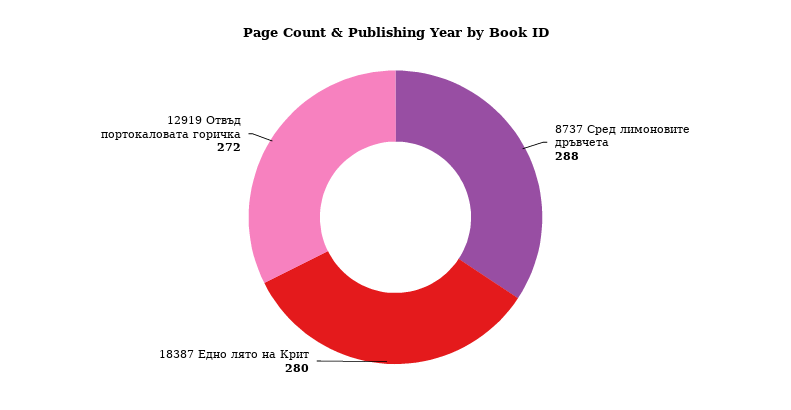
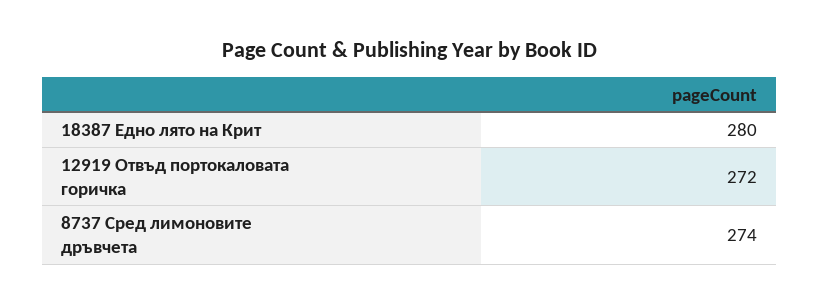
8737 Сред лимоновите дръвчета: 288 -> 274

